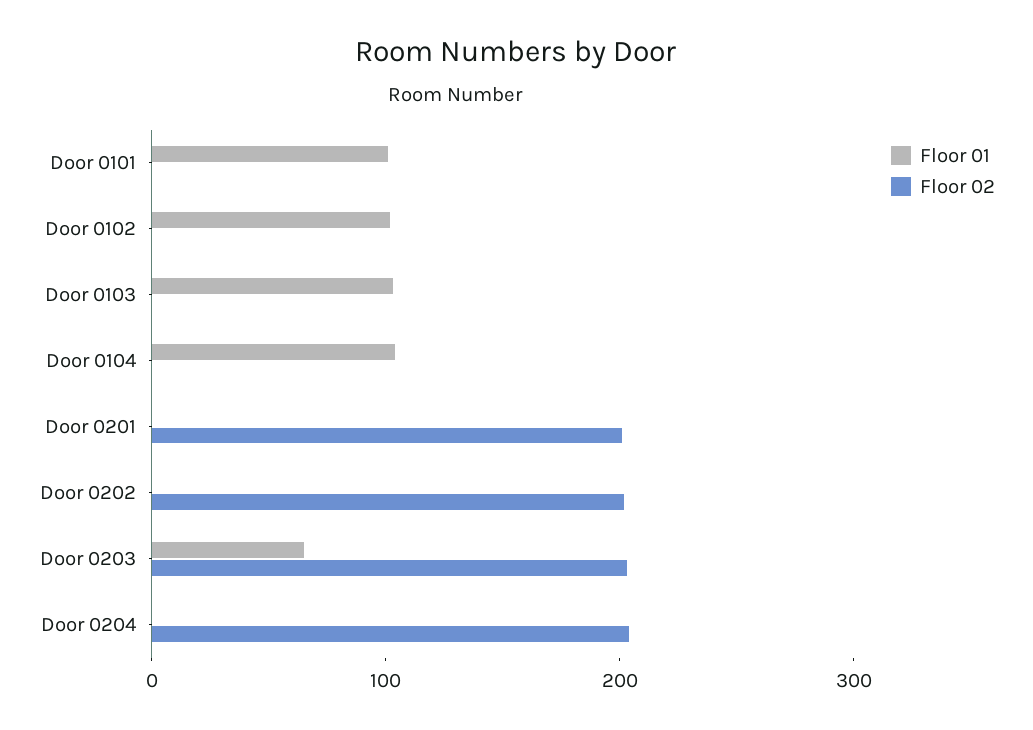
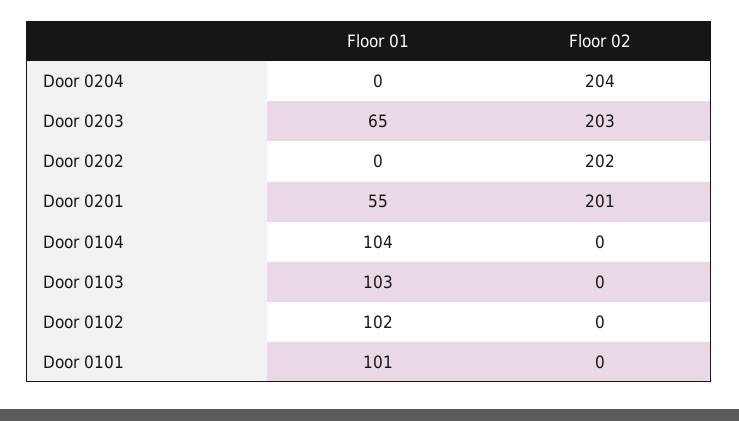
Floor 01, Door 0201: 0 -> 55

